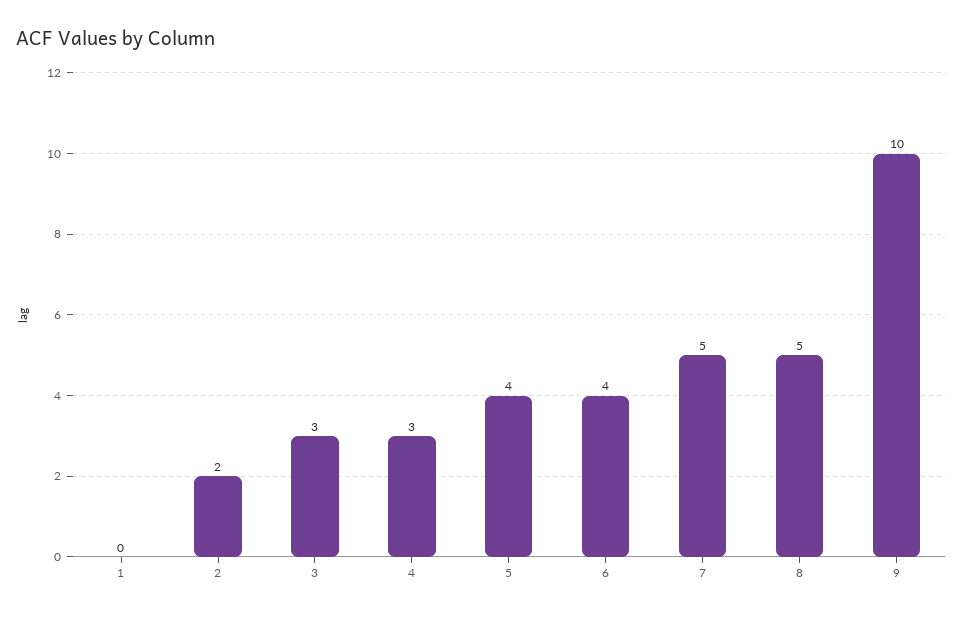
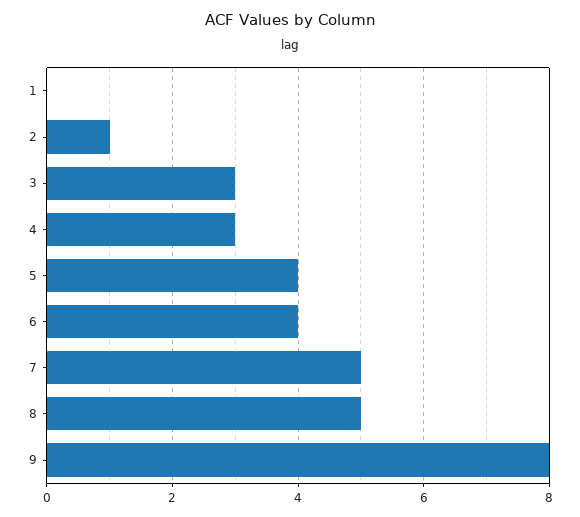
2: 2 -> 1
9: 10 -> 8

